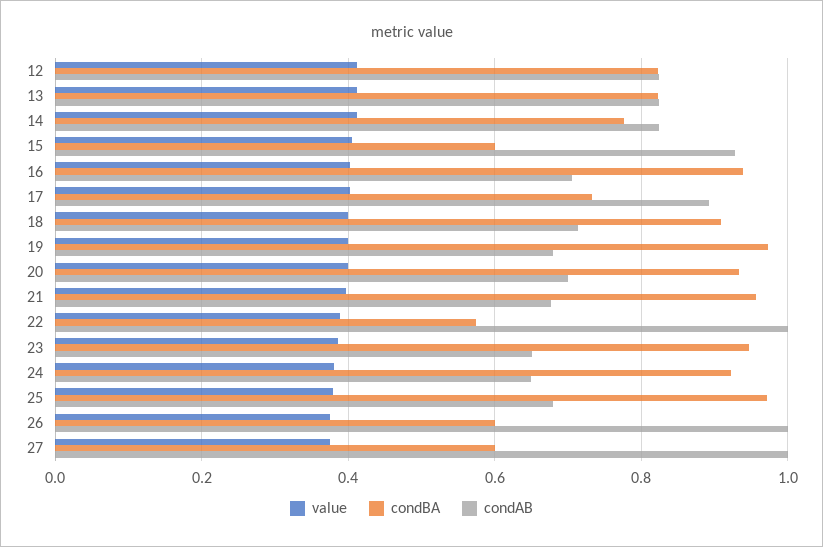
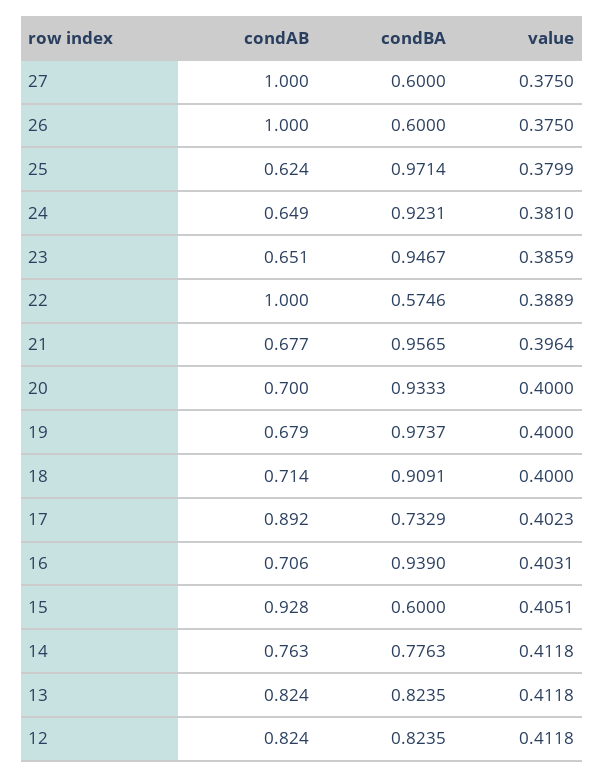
condAB, 14: 0.82 -> 0.763
condAB, 25: 0.68 -> 0.624

